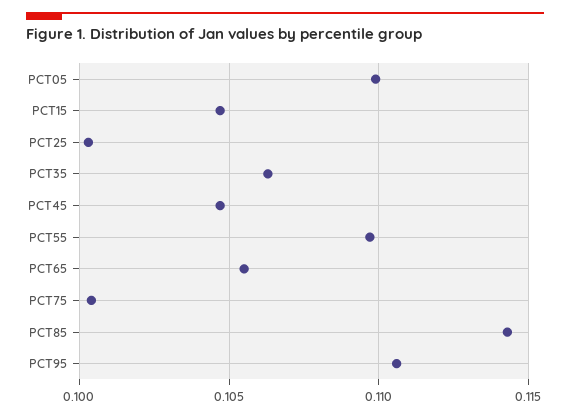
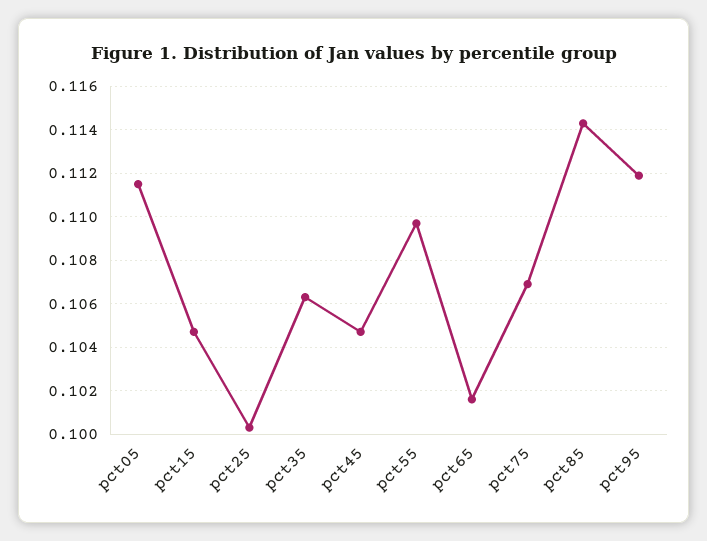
PCT05: 0.11 -> 0.1115
PCT65: 0.1055 -> 0.1015
PCT75: 0.1005 -> 0.107
PCT95: 0.1105 -> 0.112

